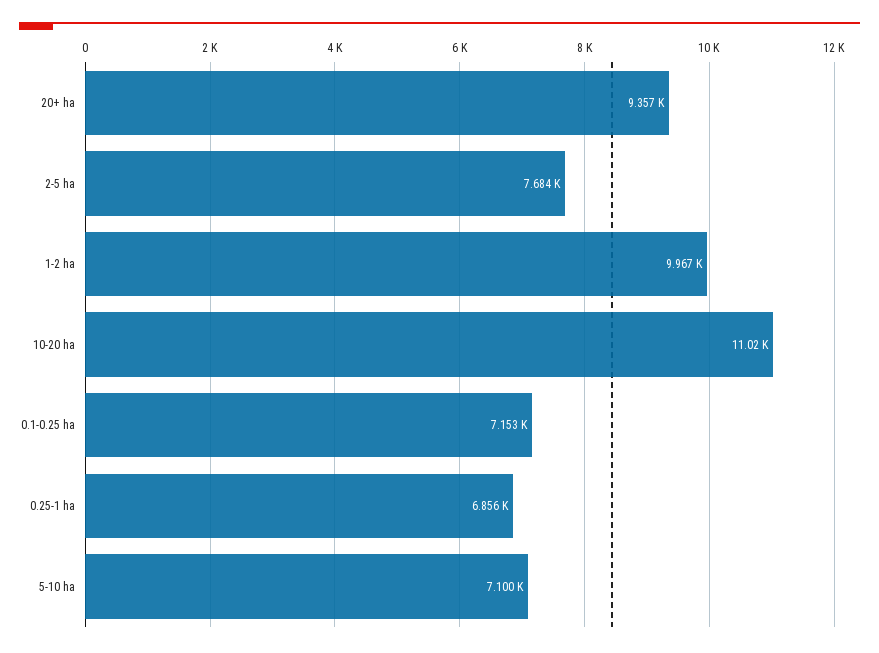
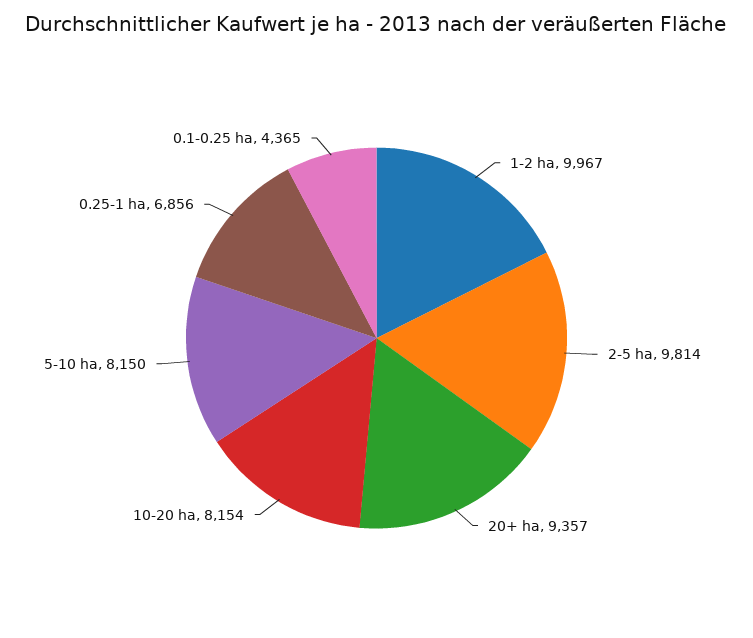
2-5 ha: 7684 -> 9814
10-20 ha: 11020 -> 8154
0.1-0.25 ha: 7153 -> 4365
5-10 ha: 7100 -> 8150

